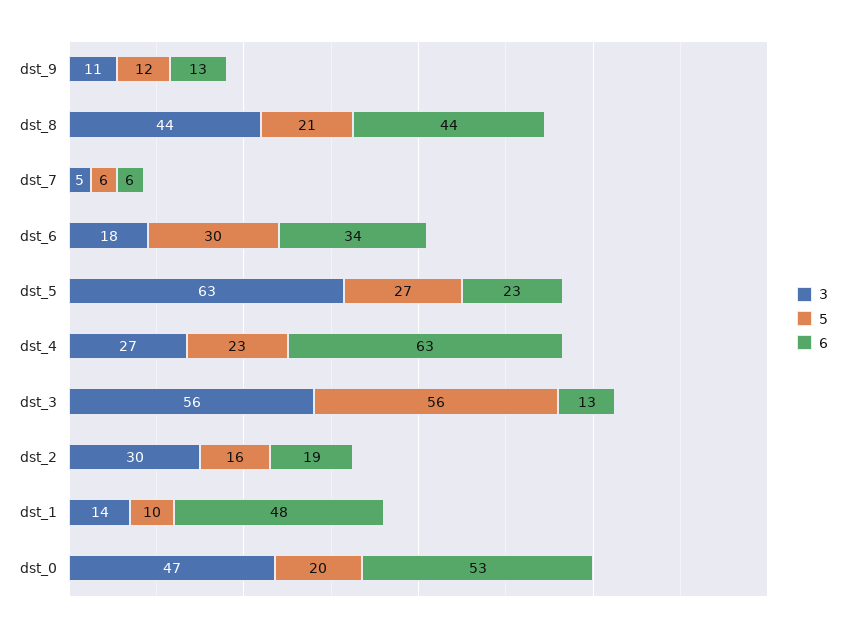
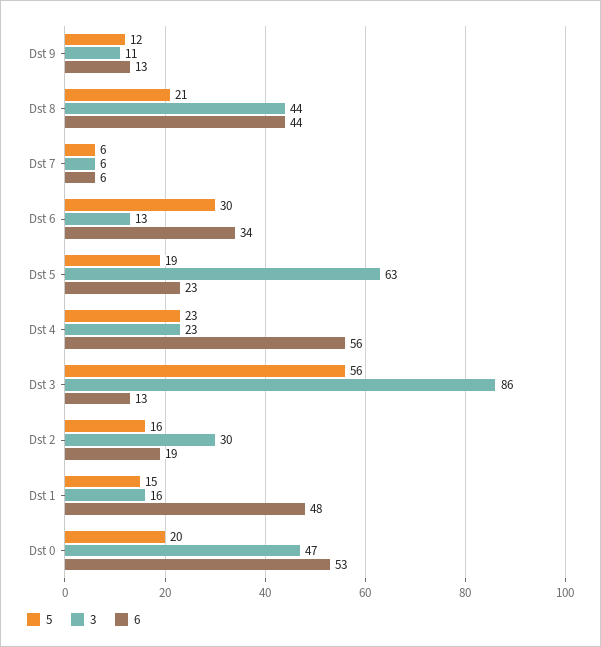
3, dst_7: 5 -> 6
3, dst_6: 18 -> 13
5, dst_5: 27 -> 19
3, dst_4: 27 -> 23
6, dst_4: 63 -> 56
3, dst_3: 56 -> 86
3, dst_1: 14 -> 16
5, dst_1: 10 -> 15

